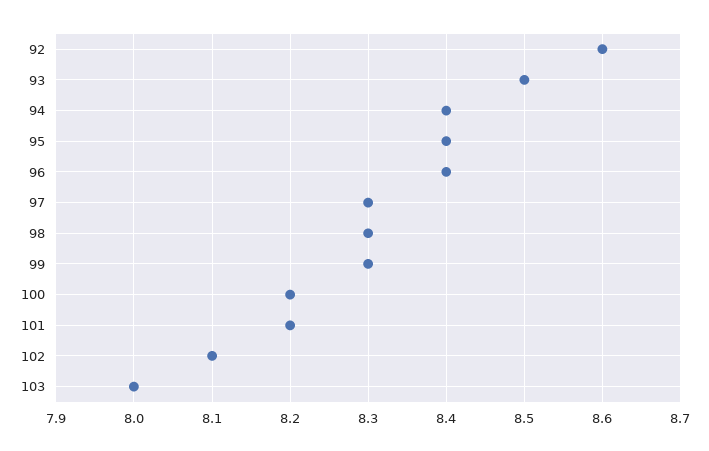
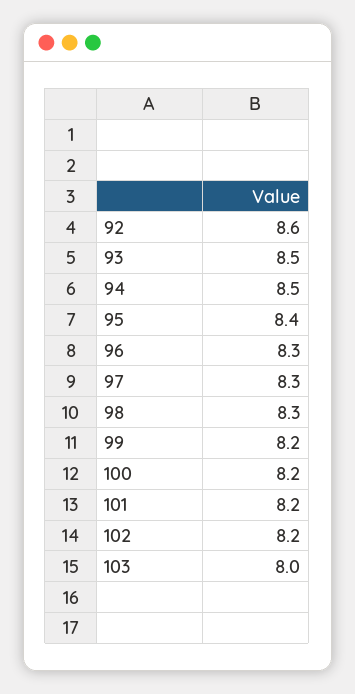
94: 8.4 -> 8.5
96: 8.4 -> 8.3
99: 8.3 -> 8.2
102: 8.1 -> 8.2

